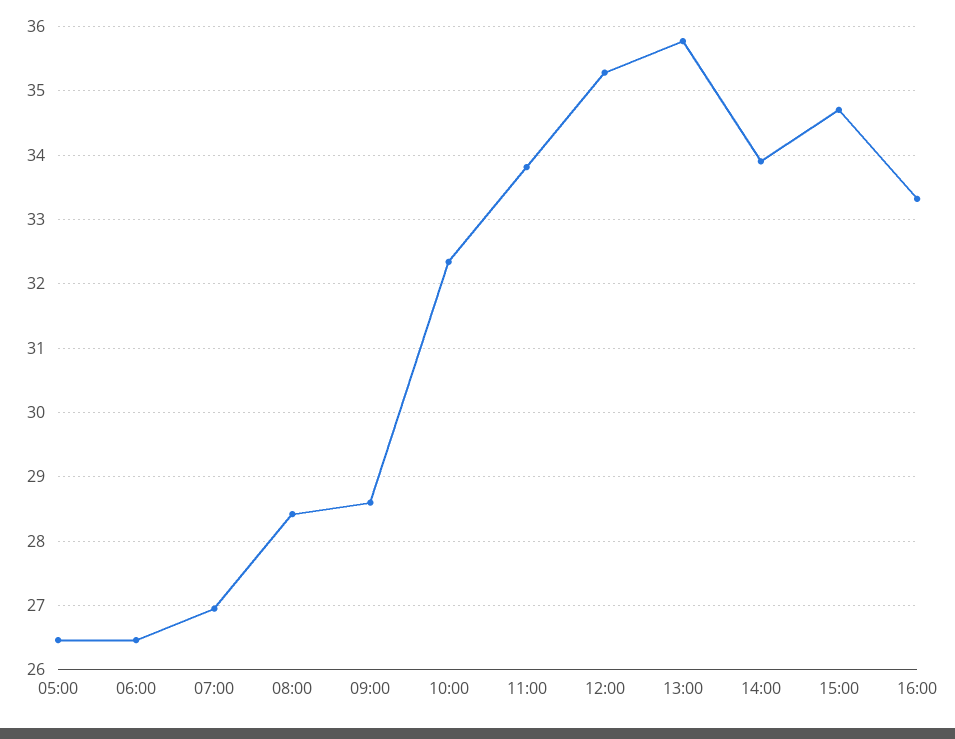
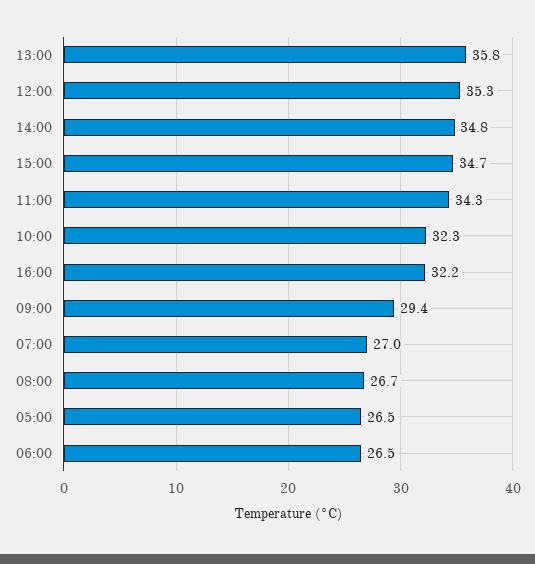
08:00: 28.4 -> 26.7
09:00: 28.6 -> 29.4
11:00: 33.8 -> 34.3
14:00: 33.9 -> 34.8
16:00: 33.3 -> 32.2

